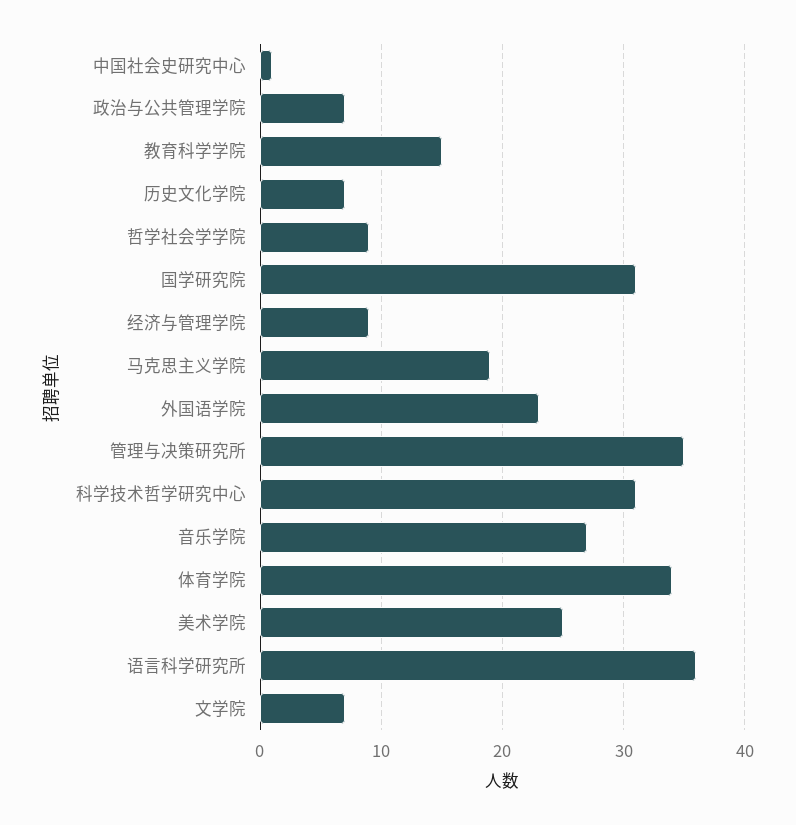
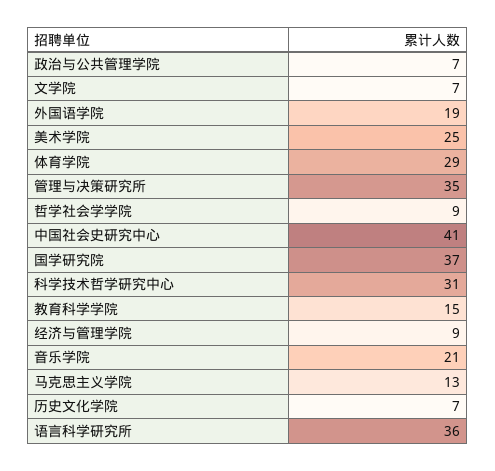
中国社会史研究中心: 1 -> 41
国学研究院: 31 -> 37
马克思主义学院: 19 -> 13
外国语学院: 23 -> 19
音乐学院: 27 -> 21
体育学院: 34 -> 29

